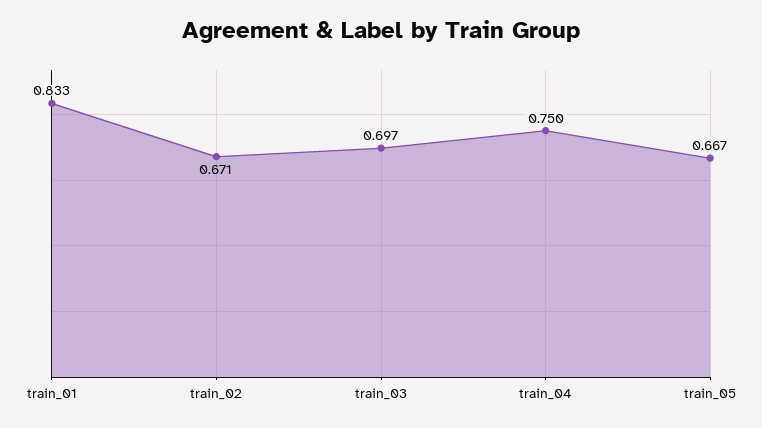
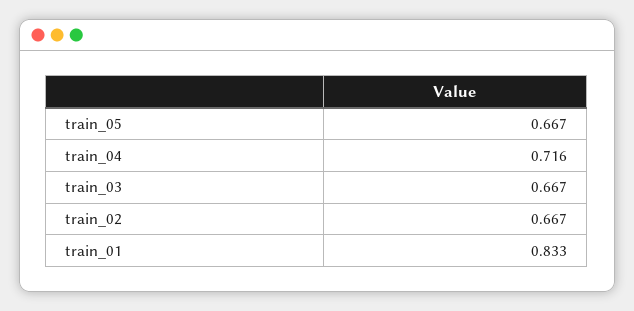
train_02: 0.671 -> 0.667
train_03: 0.697 -> 0.667
train_04: 0.75 -> 0.716

